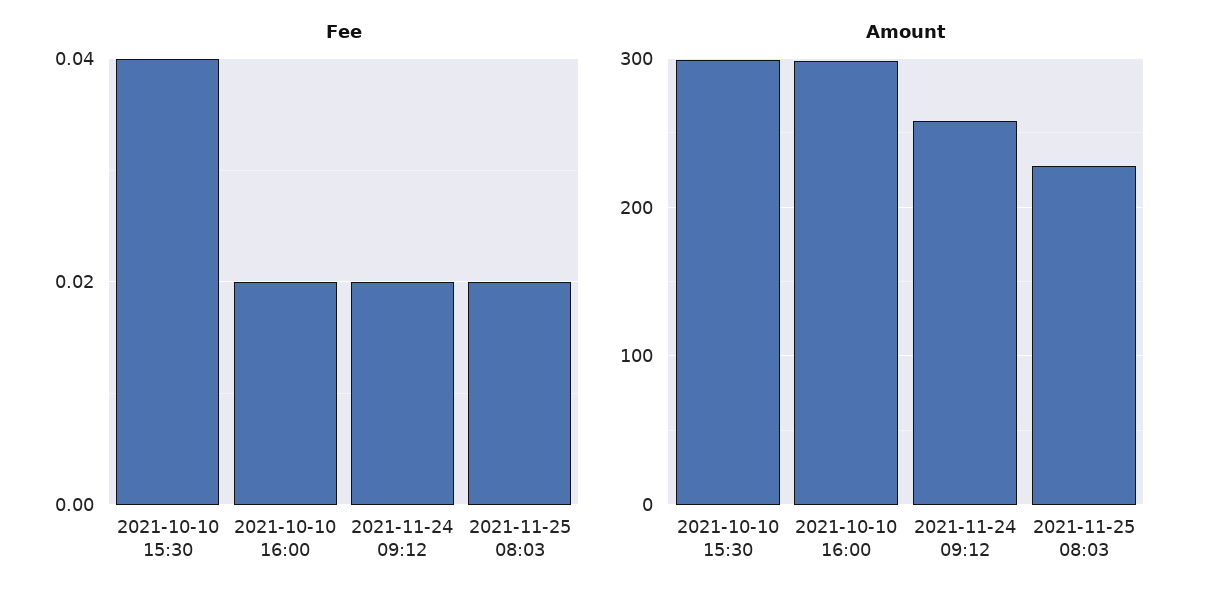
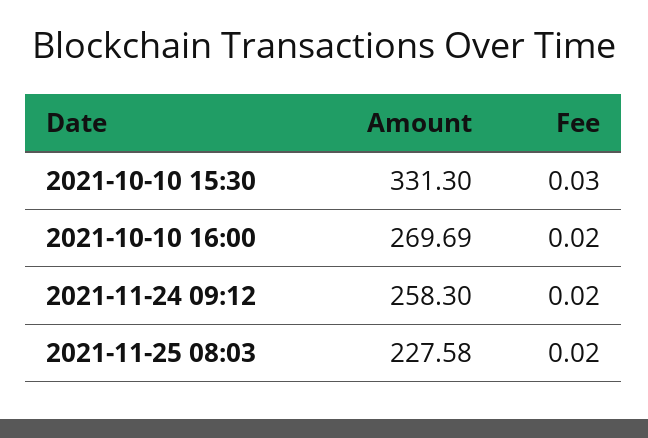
Fee, 2021-10-10 15:30: 0.04 -> 0.03
Amount, 2021-10-10 15:30: 300 -> 331.3
Amount, 2021-10-10 16:00: 300 -> 269.69

